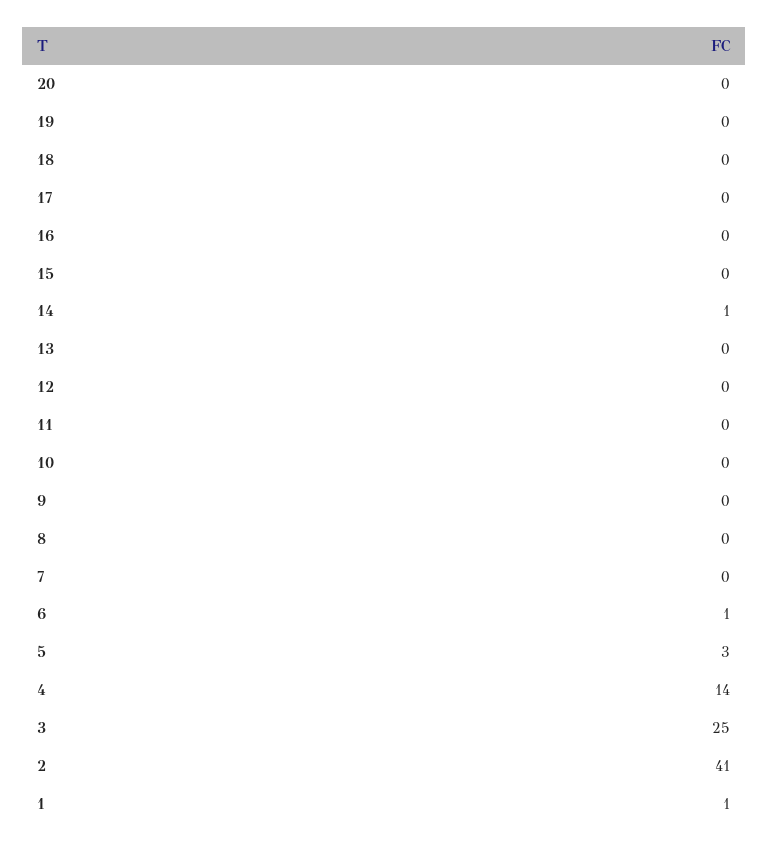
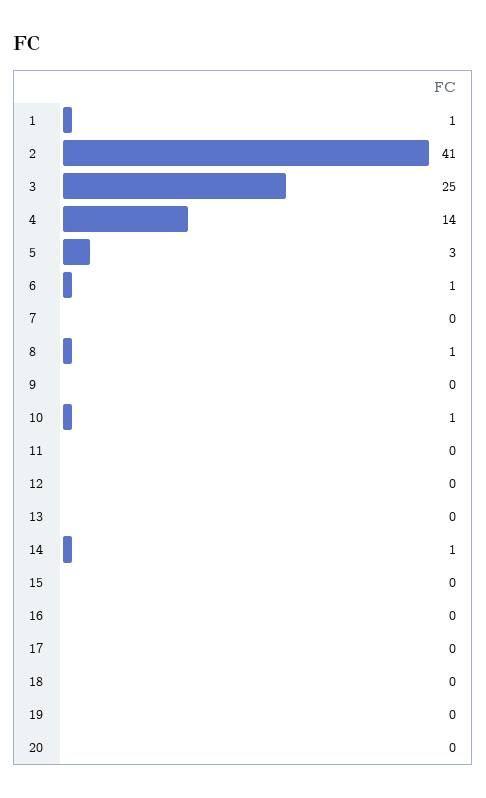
10: 0 -> 1
8: 0 -> 1

